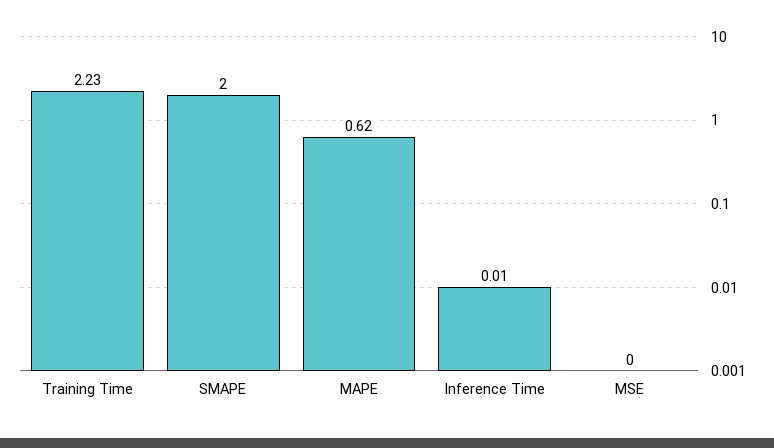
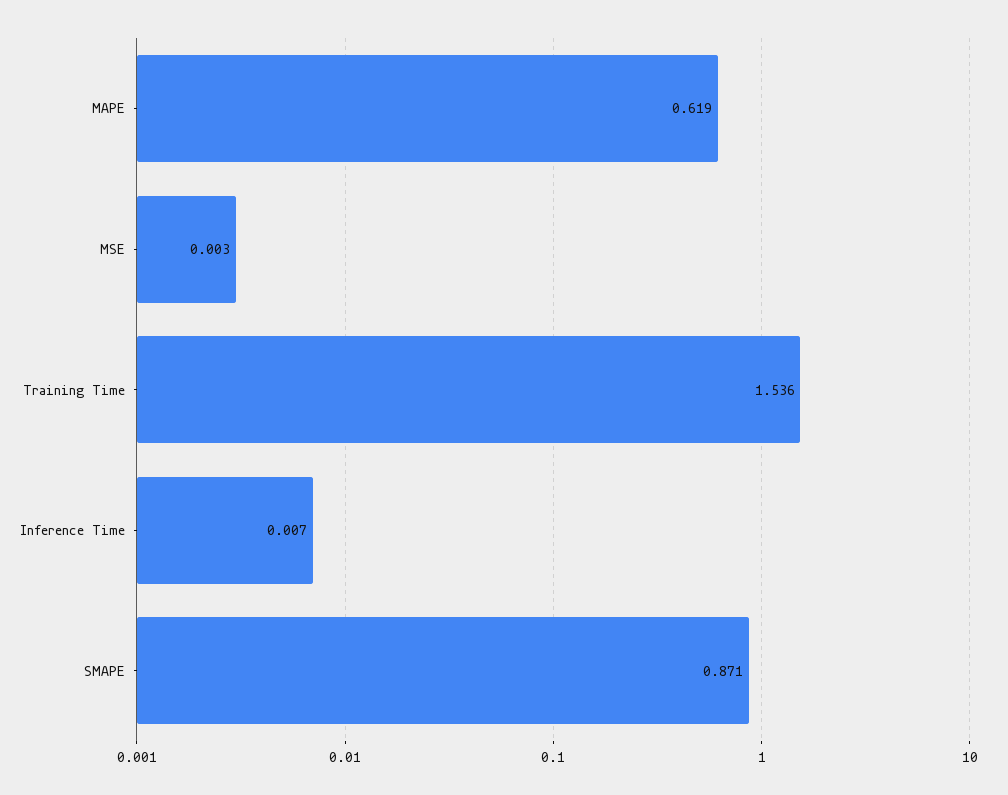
Training Time: 2.23 -> 1.536
SMAPE: 2 -> 0.871

